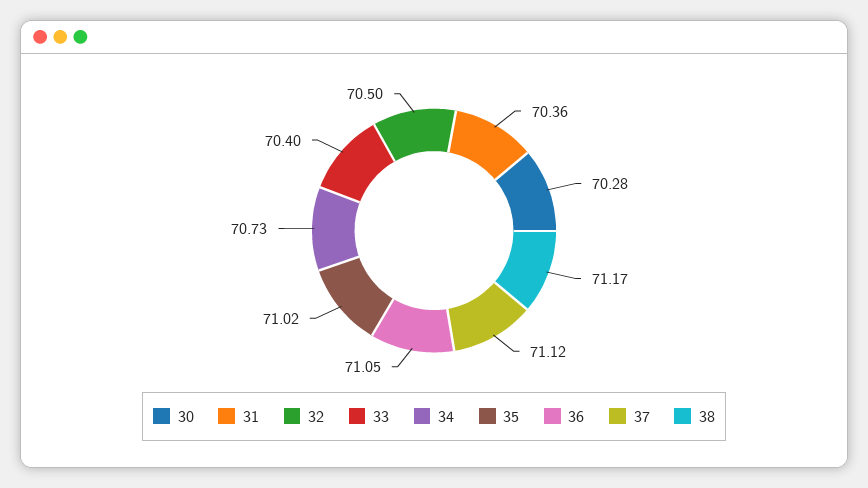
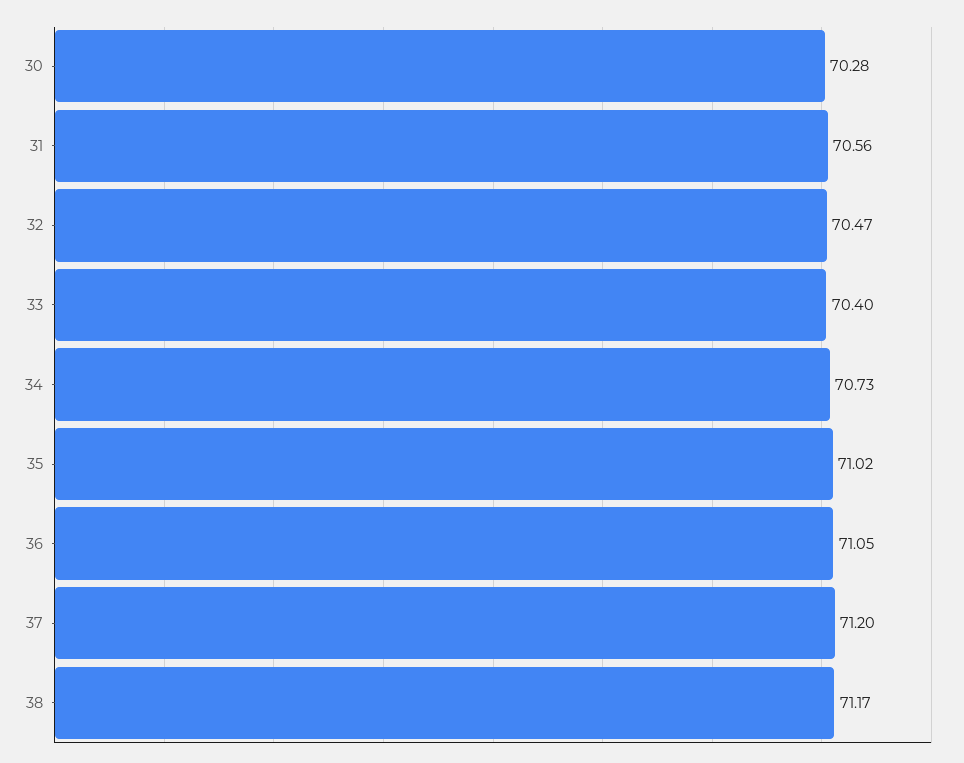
31: 70.36 -> 70.56
32: 70.5 -> 70.47
37: 71.12 -> 71.2

